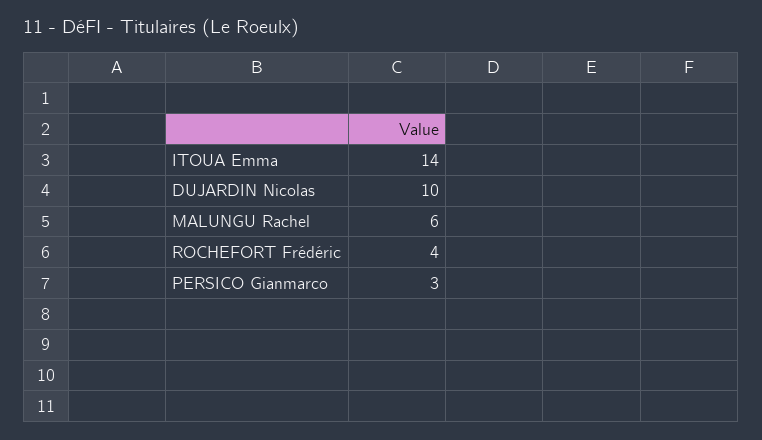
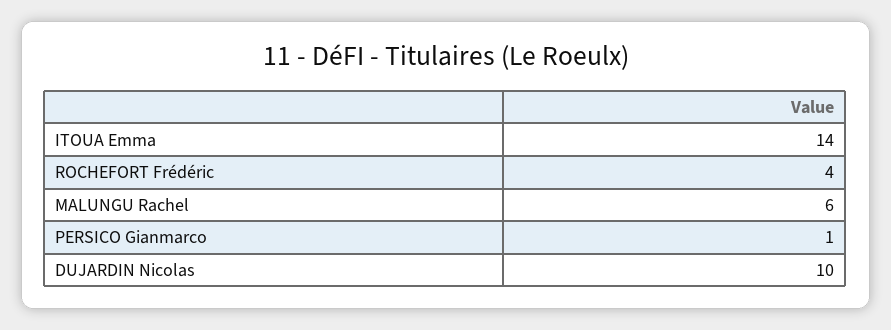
PERSICO Gianmarco: 3 -> 1

